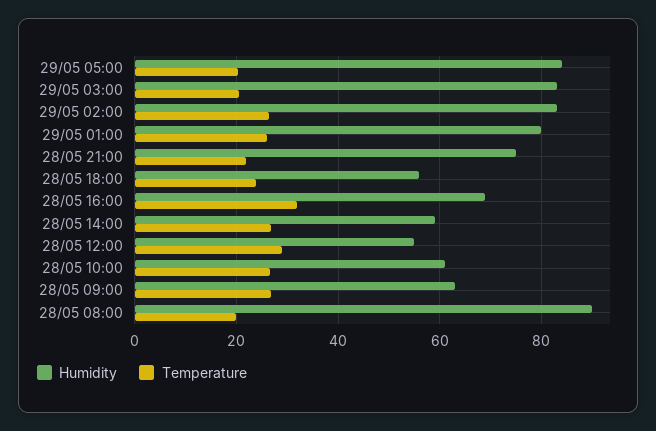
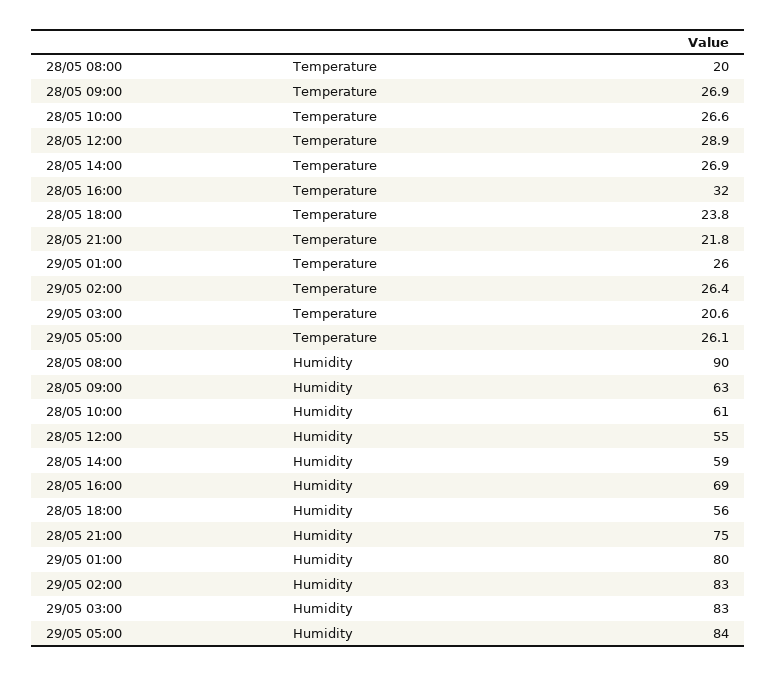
Temperature, 29/05 05:00: 20 -> 26.1

